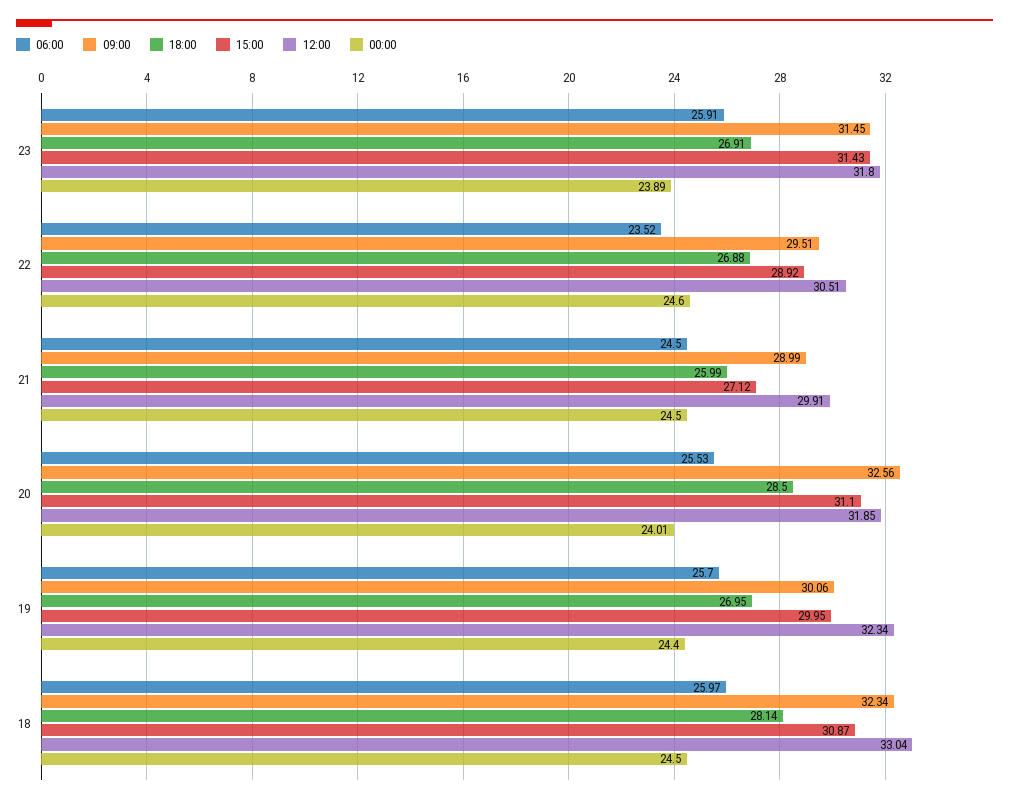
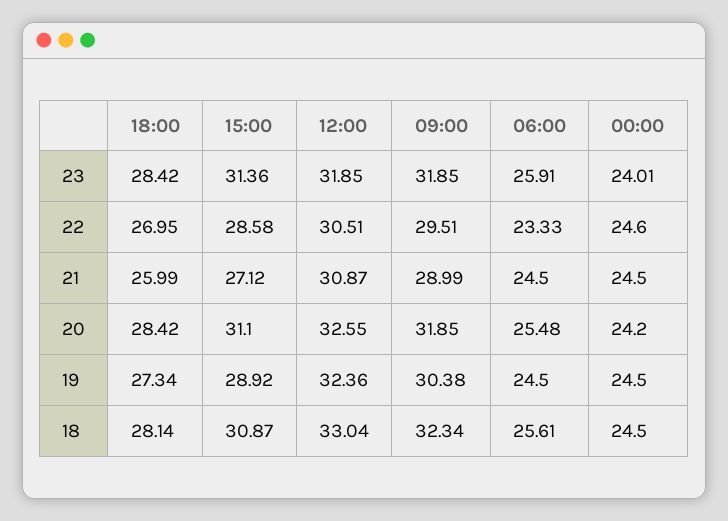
09:00, 23: 31.45 -> 31.85
18:00, 23: 26.91 -> 28.42
15:00, 23: 31.43 -> 31.36
12:00, 23: 31.8 -> 31.85
00:00, 23: 23.89 -> 24.01
06:00, 22: 23.52 -> 23.33
18:00, 22: 26.88 -> 26.95
15:00, 22: 28.92 -> 28.58
12:00, 21: 29.91 -> 30.87
06:00, 20: 25.53 -> 25.48
09:00, 20: 32.56 -> 31.85
18:00, 20: 28.5 -> 28.42
12:00, 20: 31.85 -> 32.55
00:00, 20: 24.01 -> 24.2
06:00, 19: 25.7 -> 24.5
09:00, 19: 30.06 -> 30.38
18:00, 19: 26.95 -> 27.34
15:00, 19: 29.95 -> 28.92
12:00, 19: 32.34 -> 32.36
00:00, 19: 24.4 -> 24.5
06:00, 18: 25.97 -> 25.61

